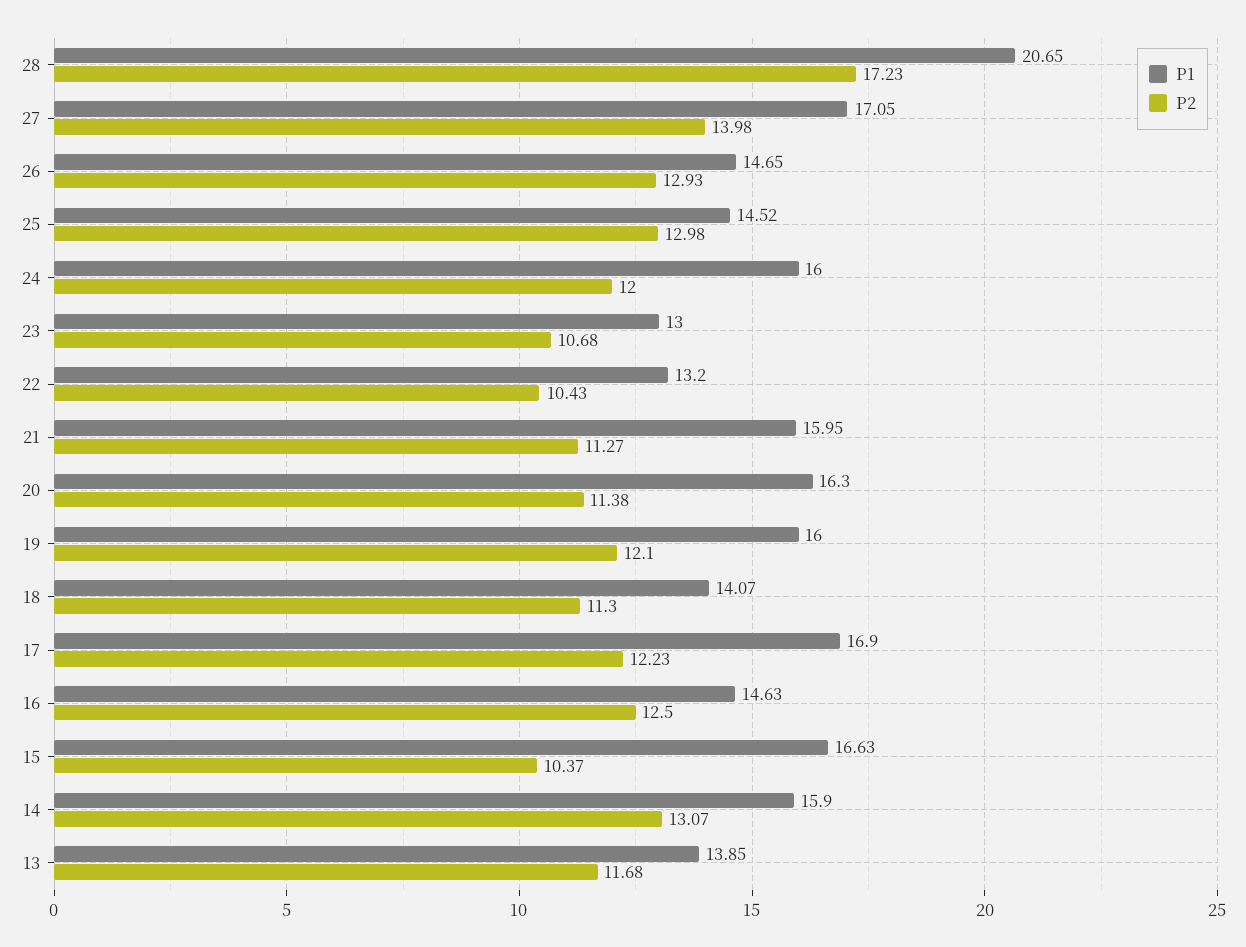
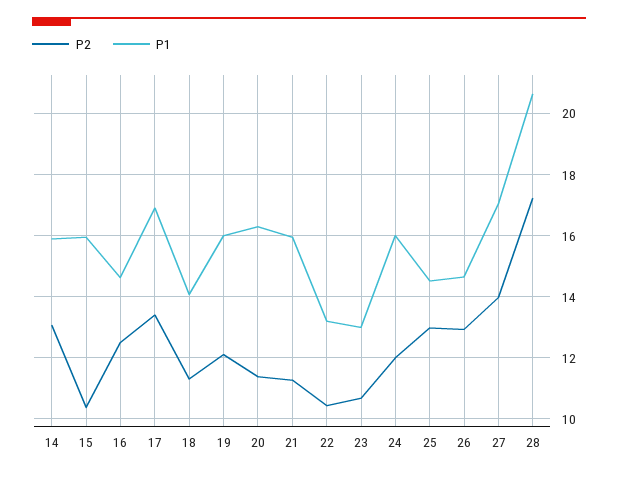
P2, 17: 12.23 -> 13.4
P1, 15: 16.63 -> 16
P1, 13: 13.85 -> none
P2, 13: 11.68 -> none

